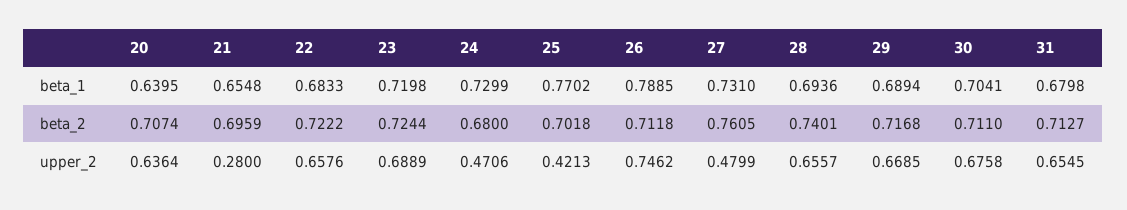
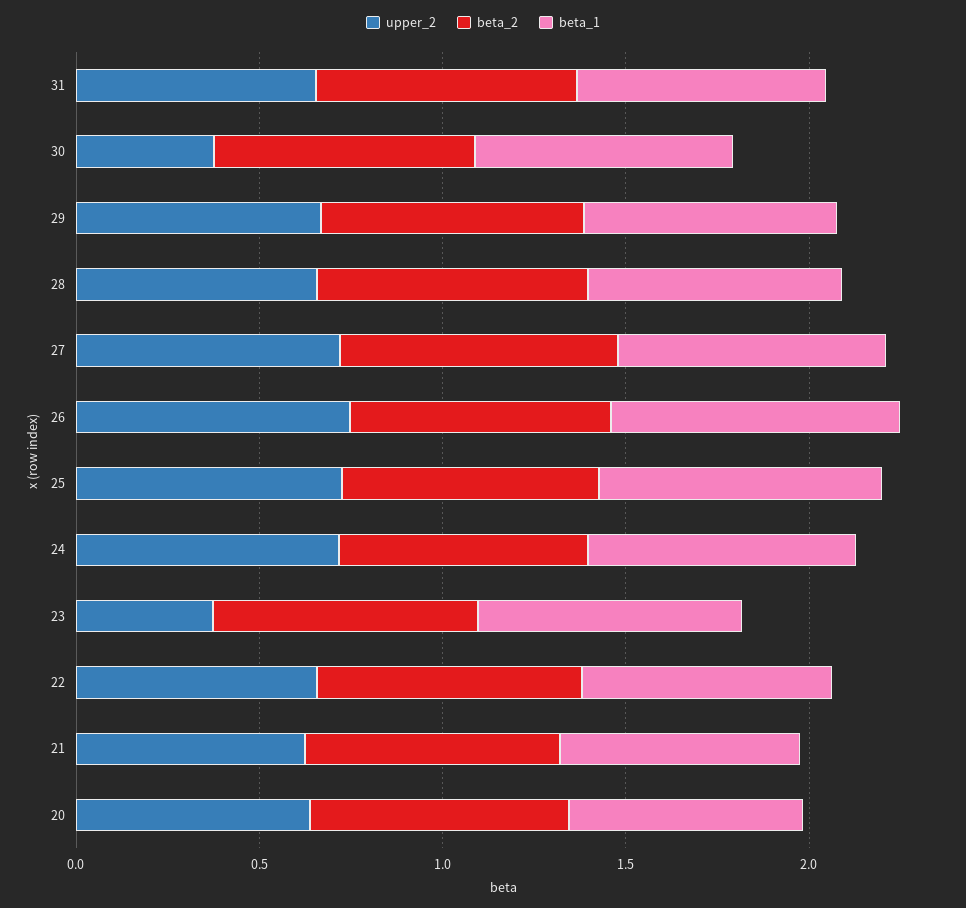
upper_2, 21: 0.28 -> 0.6
upper_2, 23: 0.6889 -> 0.4
upper_2, 24: 0.4706 -> 0.7
upper_2, 25: 0.4213 -> 0.7
upper_2, 27: 0.4799 -> 0.7
upper_2, 30: 0.6758 -> 0.4

